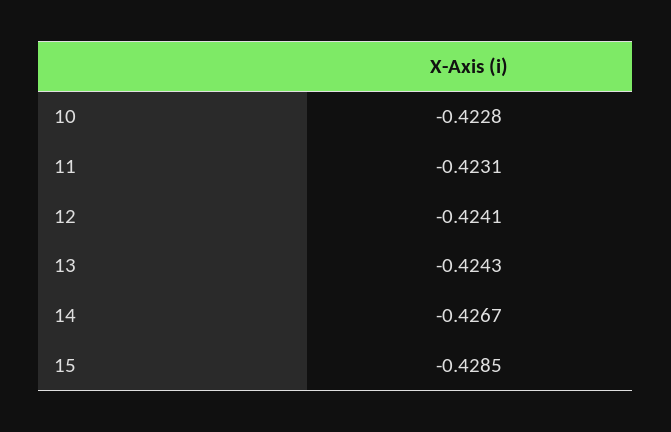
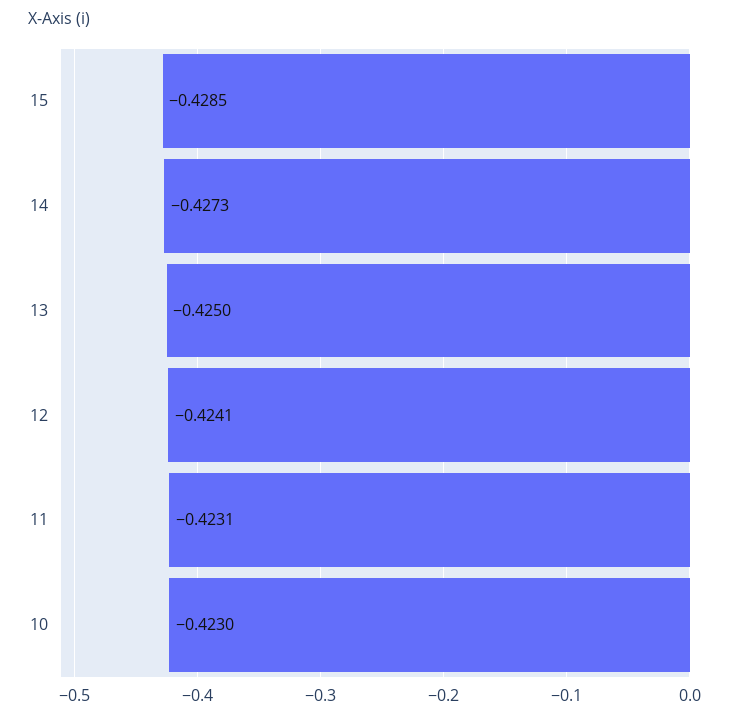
10: -0.4228 -> -0.423
13: -0.4243 -> -0.425
14: -0.4267 -> -0.4273

